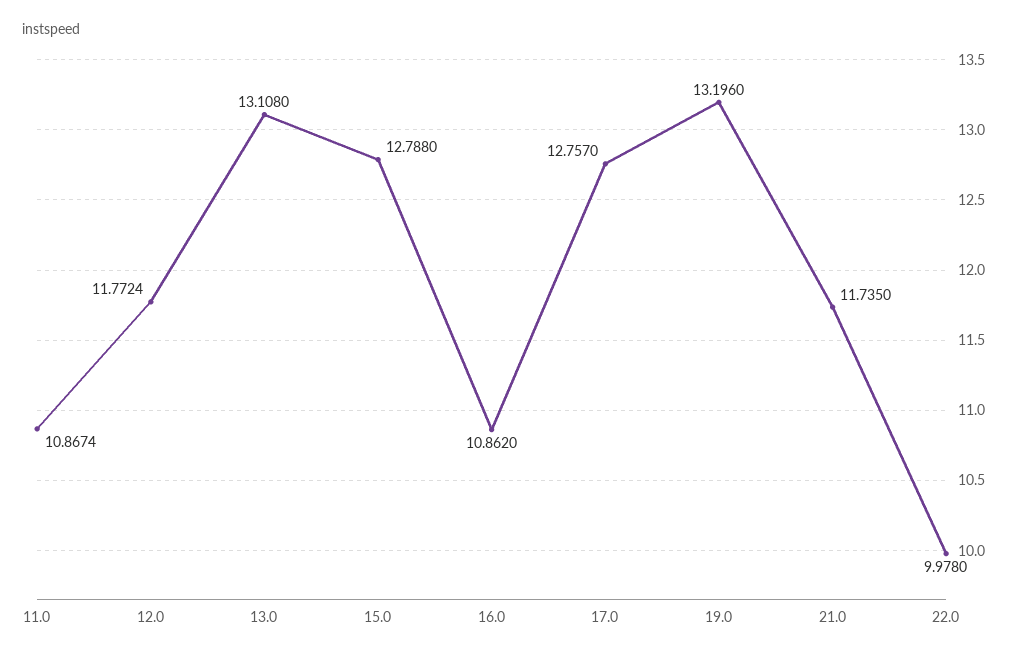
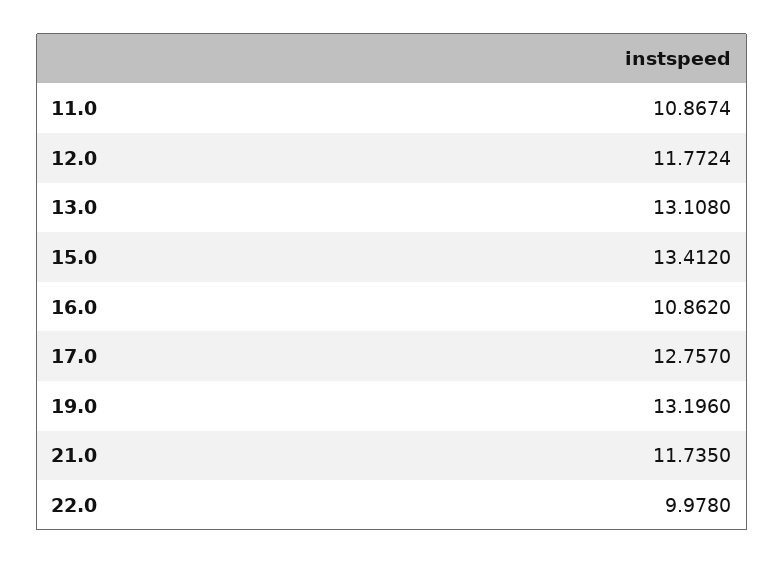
15.0: 12.788 -> 13.412

